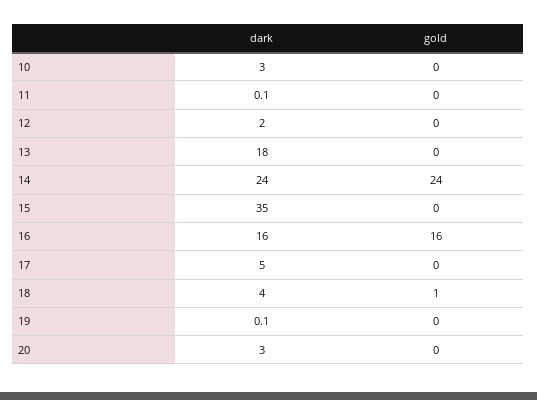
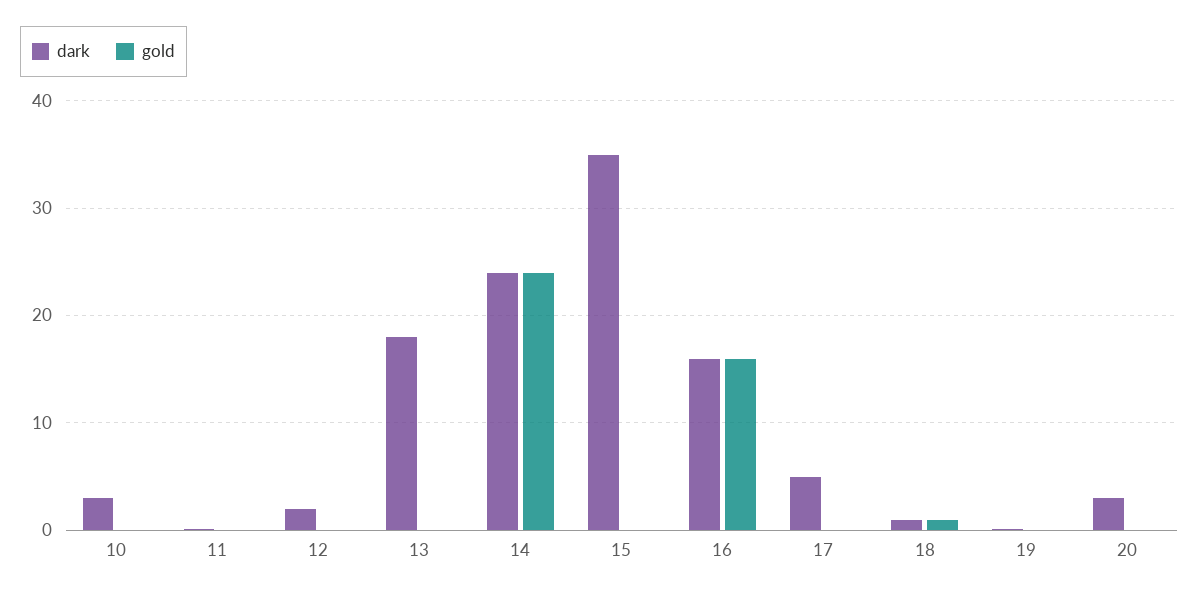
dark, 18: 4 -> 1

